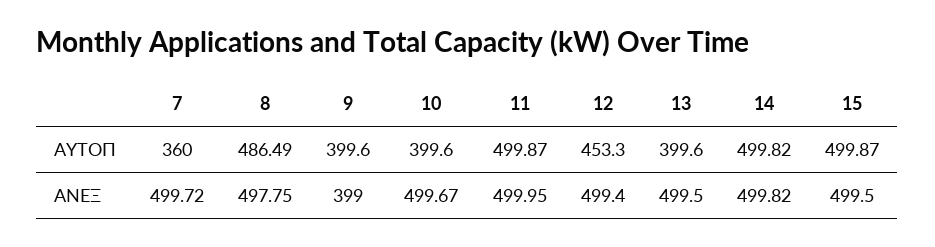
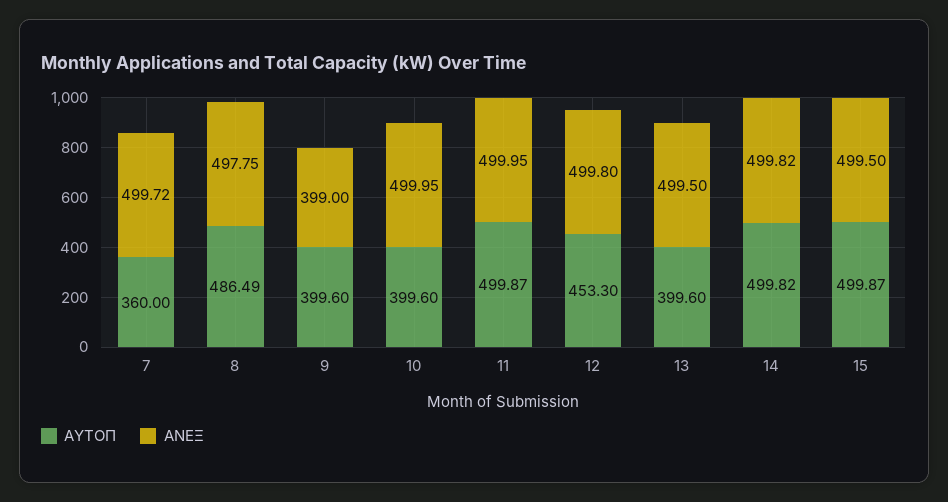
ΑΝΕΞ, 10: 499.67 -> 499.95
ΑΝΕΞ, 12: 499.4 -> 499.8

